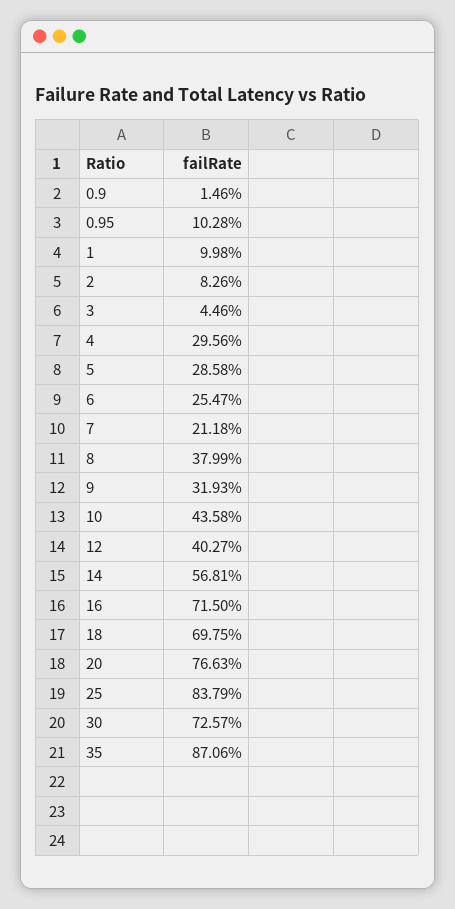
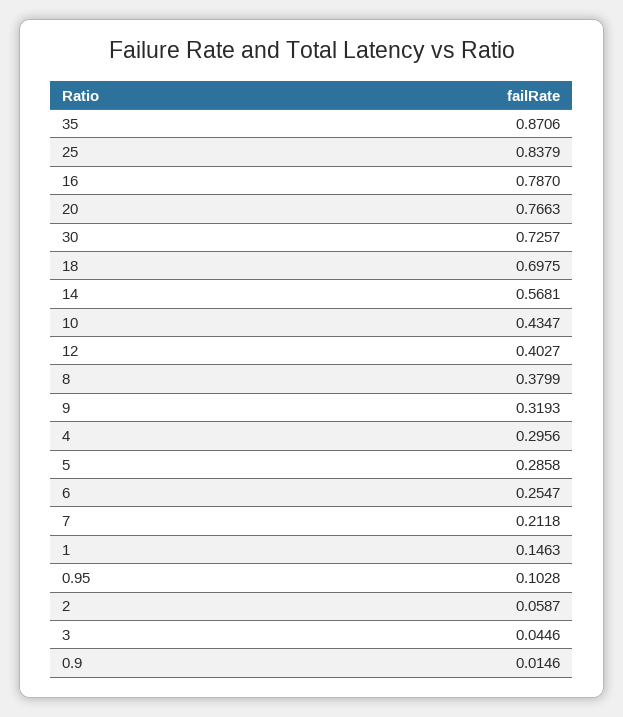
1: 0.0998 -> 0.1463
2: 0.0826 -> 0.0587
10: 0.4358 -> 0.4347
16: 0.715 -> 0.787

